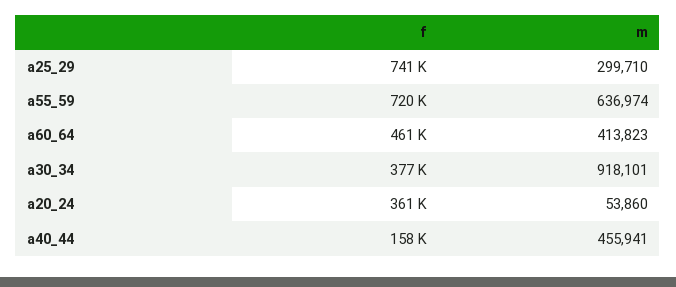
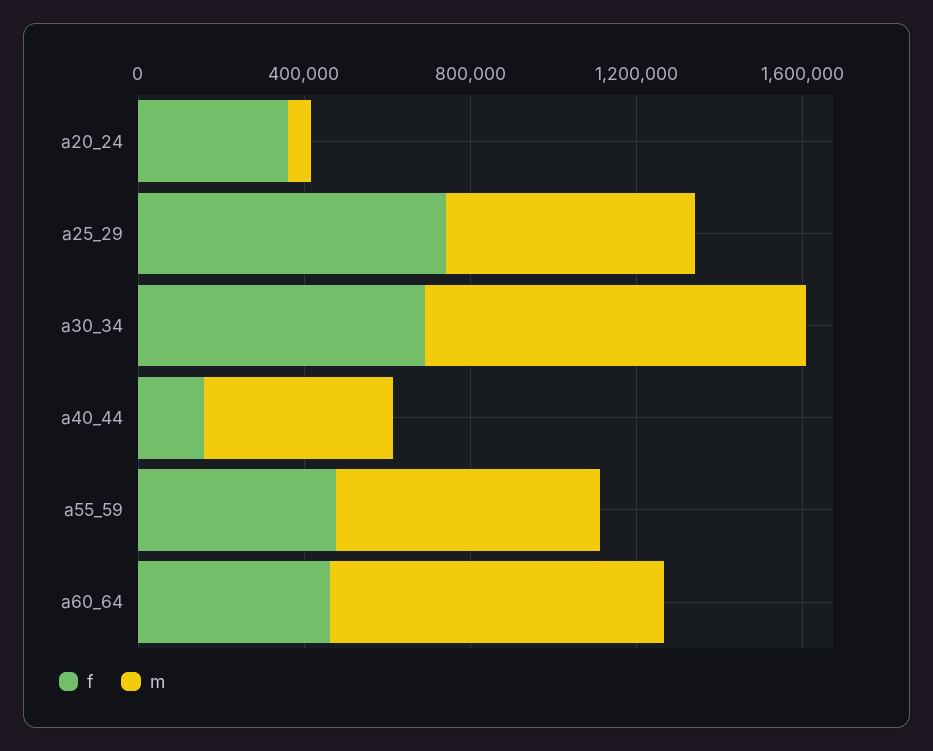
m, a25_29: 299710 -> 600000
f, a55_59: 720000 -> 500000
m, a60_64: 413823 -> 800000
f, a30_34: 377000 -> 700000

